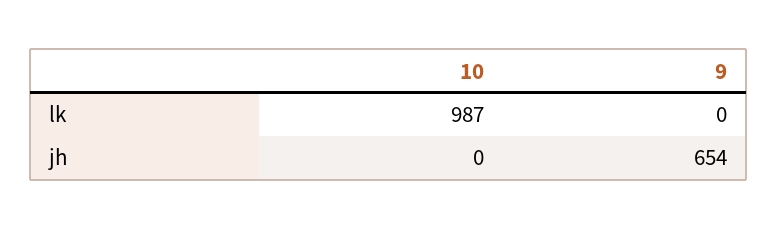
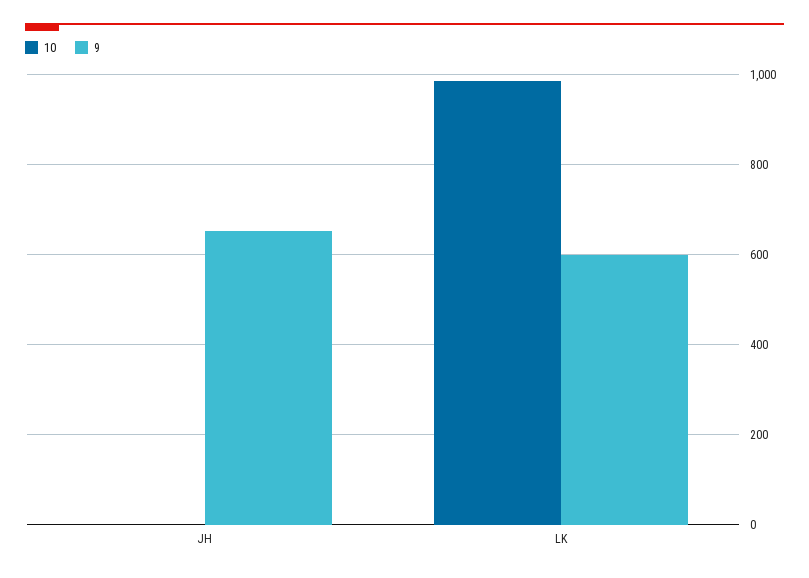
9, lk: 0 -> 600

